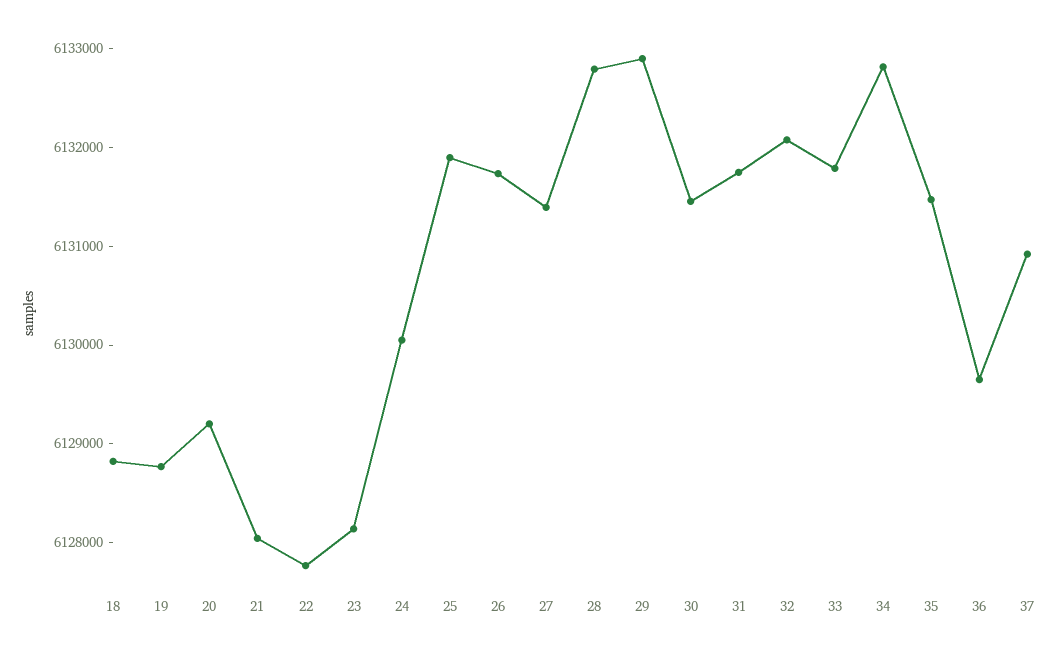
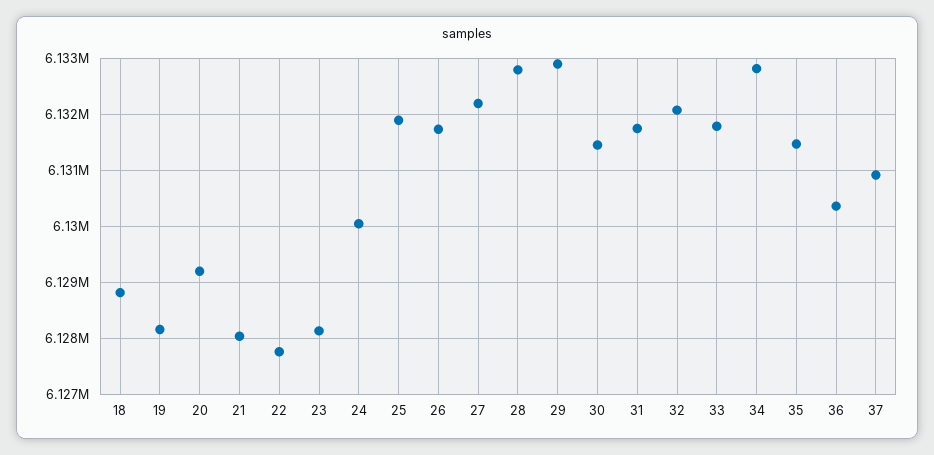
19: 6128800 -> 6128200
27: 6131400 -> 6132200
36: 6129600 -> 6130400

